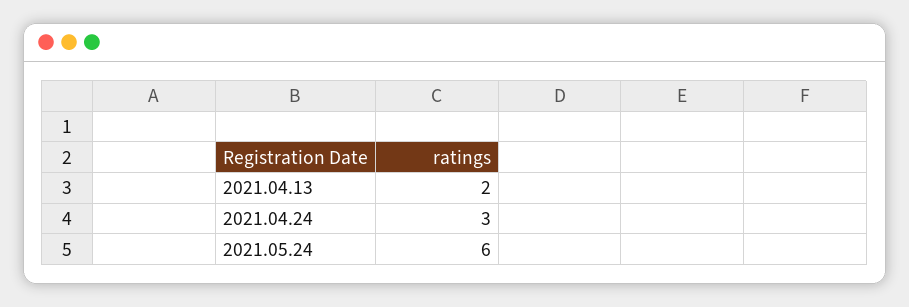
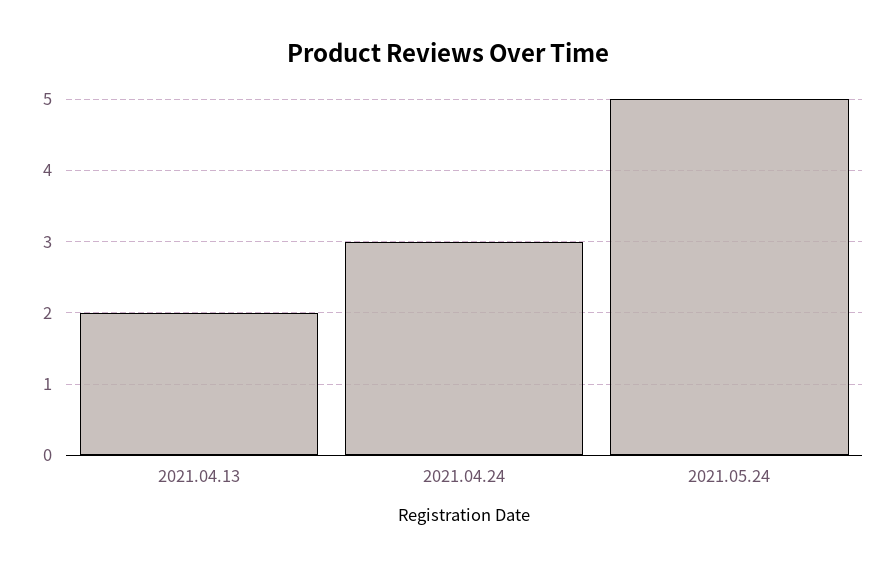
2021.05.24: 6 -> 5

